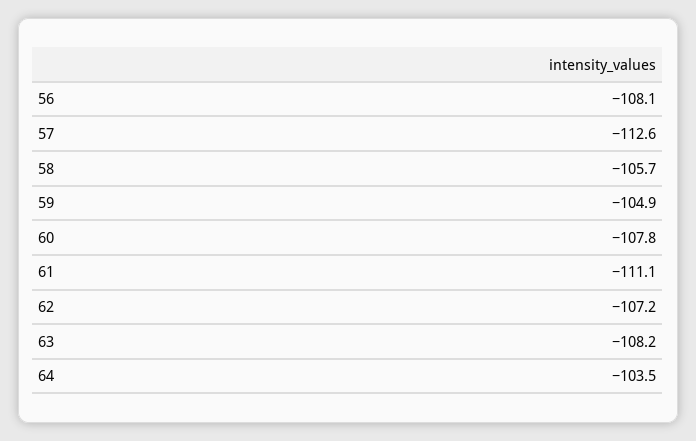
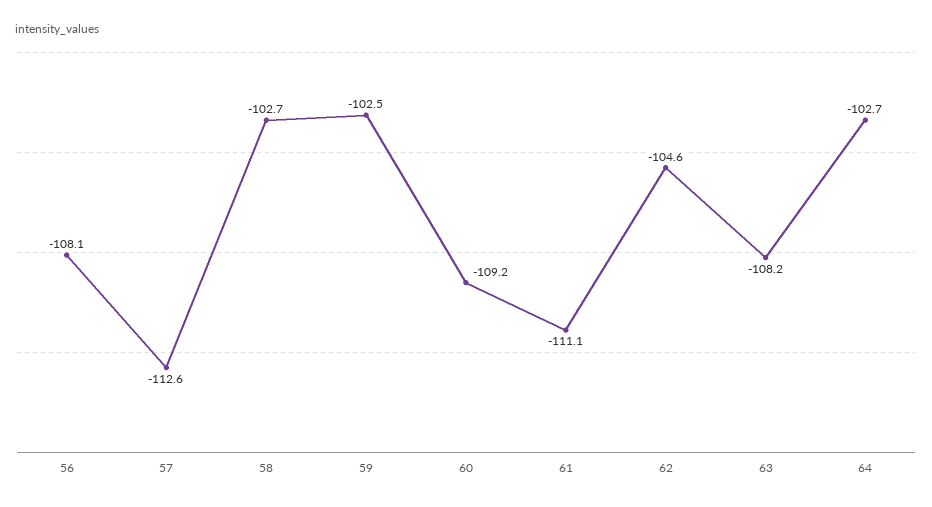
58: -105.7 -> -102.7
59: -104.9 -> -102.5
60: -107.8 -> -109.2
62: -107.2 -> -104.6
64: -103.5 -> -102.7

